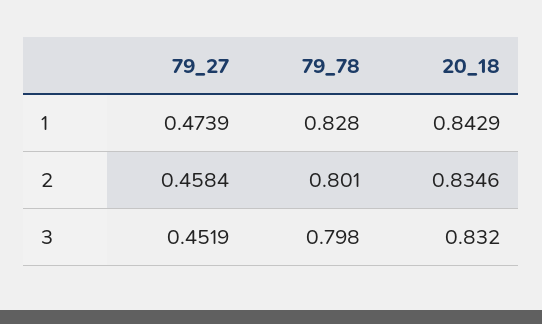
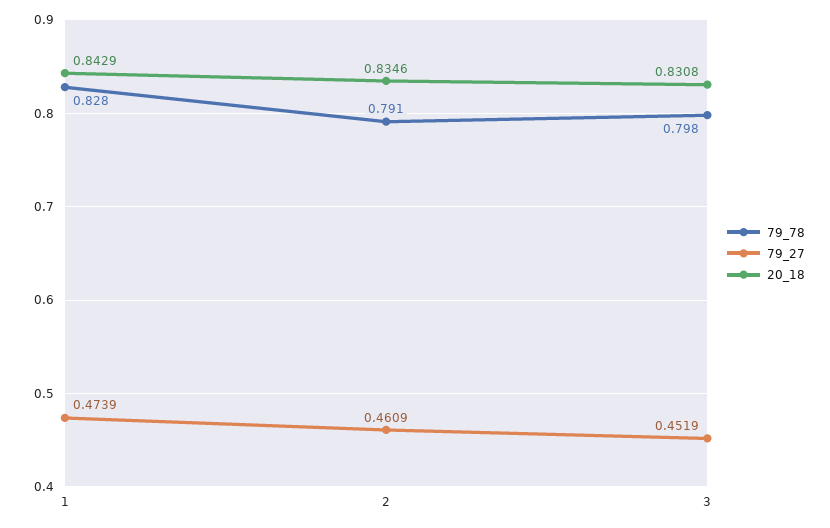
79_27, 2: 0.4584 -> 0.4609
79_78, 2: 0.801 -> 0.791
20_18, 3: 0.832 -> 0.8308

